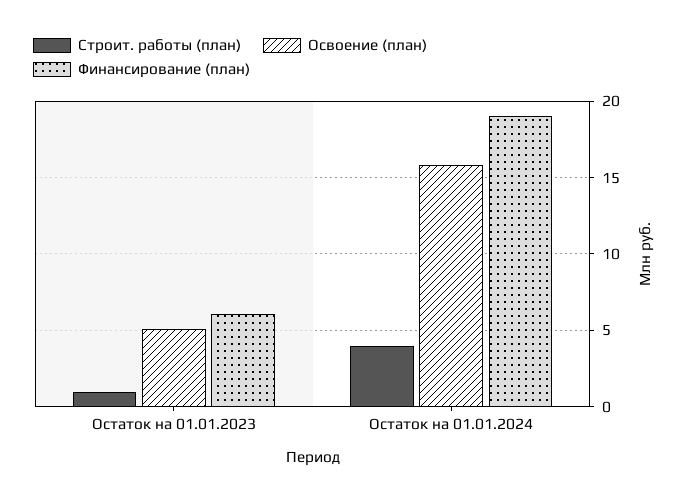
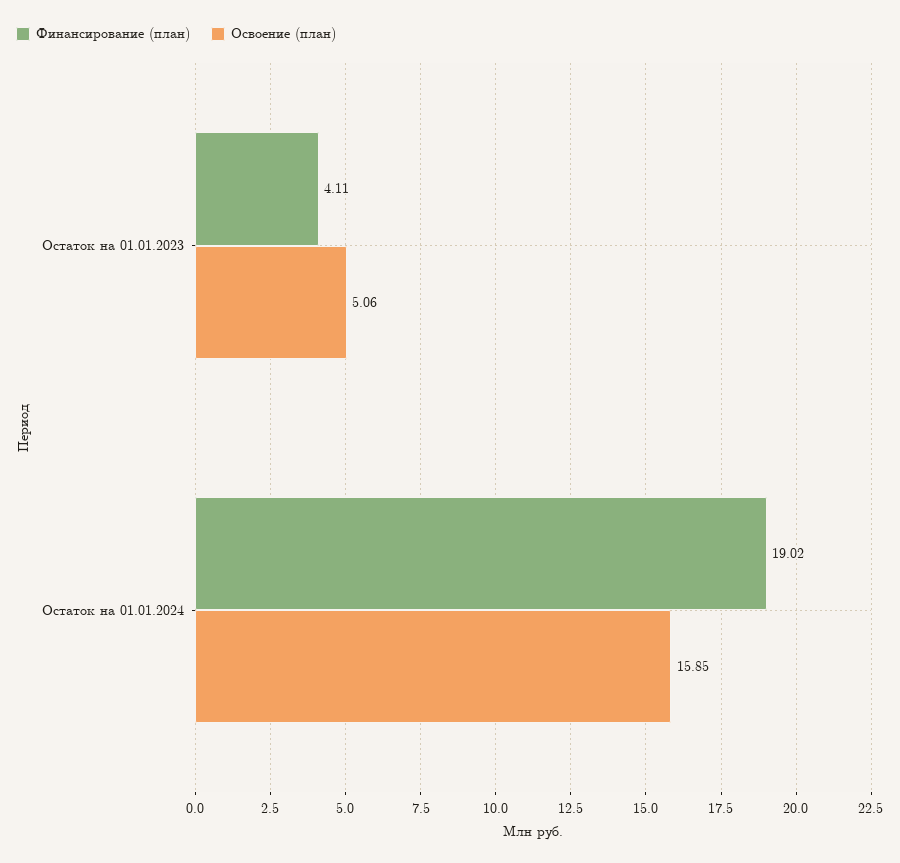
Строит. работы (план), Остаток на 01.01.2023: 1 -> none
Финансирование (план), Остаток на 01.01.2023: 6 -> 4.11
Строит. работы (план), Остаток на 01.01.2024: 4 -> none

